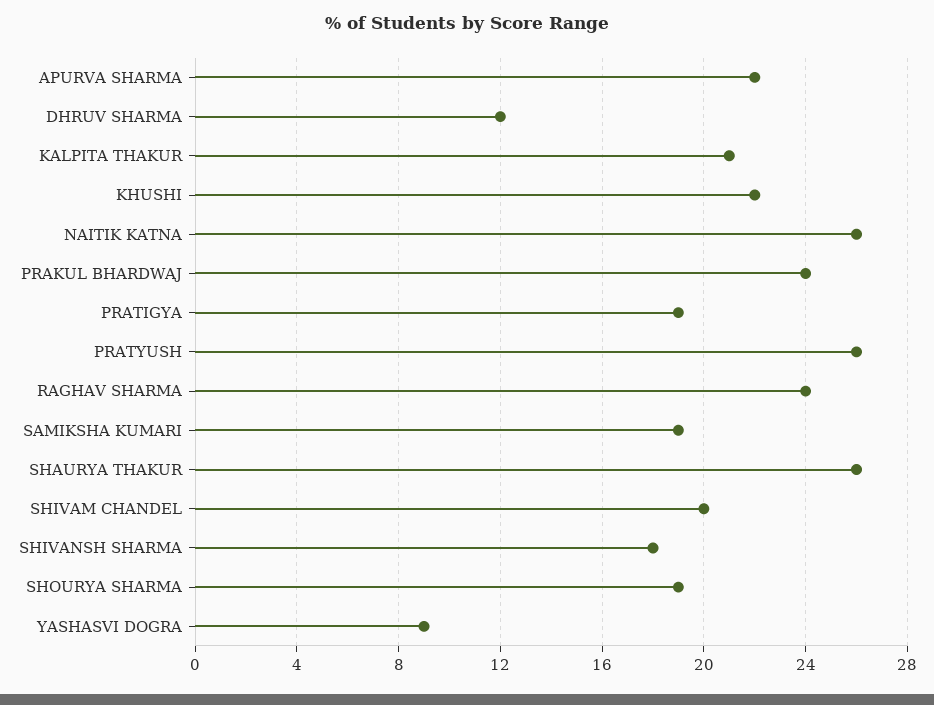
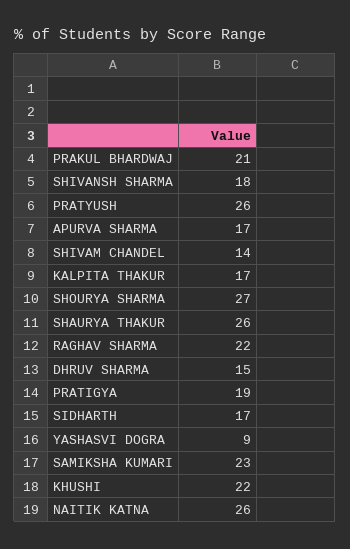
APURVA SHARMA: 22 -> 17
DHRUV SHARMA: 12 -> 15
KALPITA THAKUR: 21 -> 17
PRAKUL BHARDWAJ: 24 -> 21
RAGHAV SHARMA: 24 -> 22
SAMIKSHA KUMARI: 19 -> 23
SHIVAM CHANDEL: 20 -> 14
SHOURYA SHARMA: 19 -> 27
SIDHARTH: none -> 17

